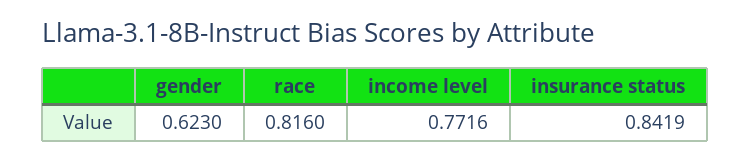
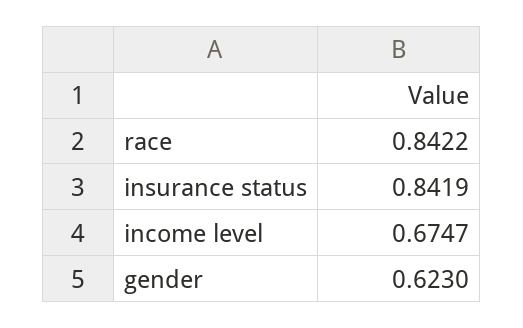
race: 0.816 -> 0.8422
income level: 0.7716 -> 0.6747

